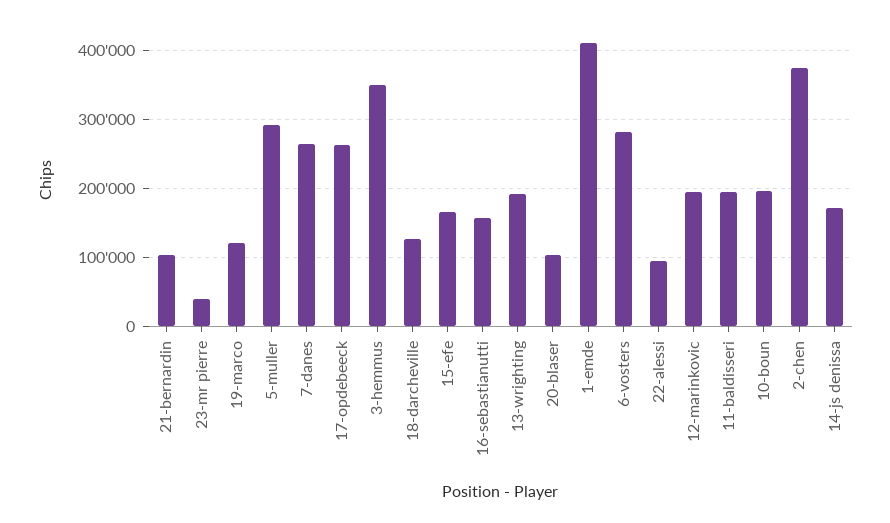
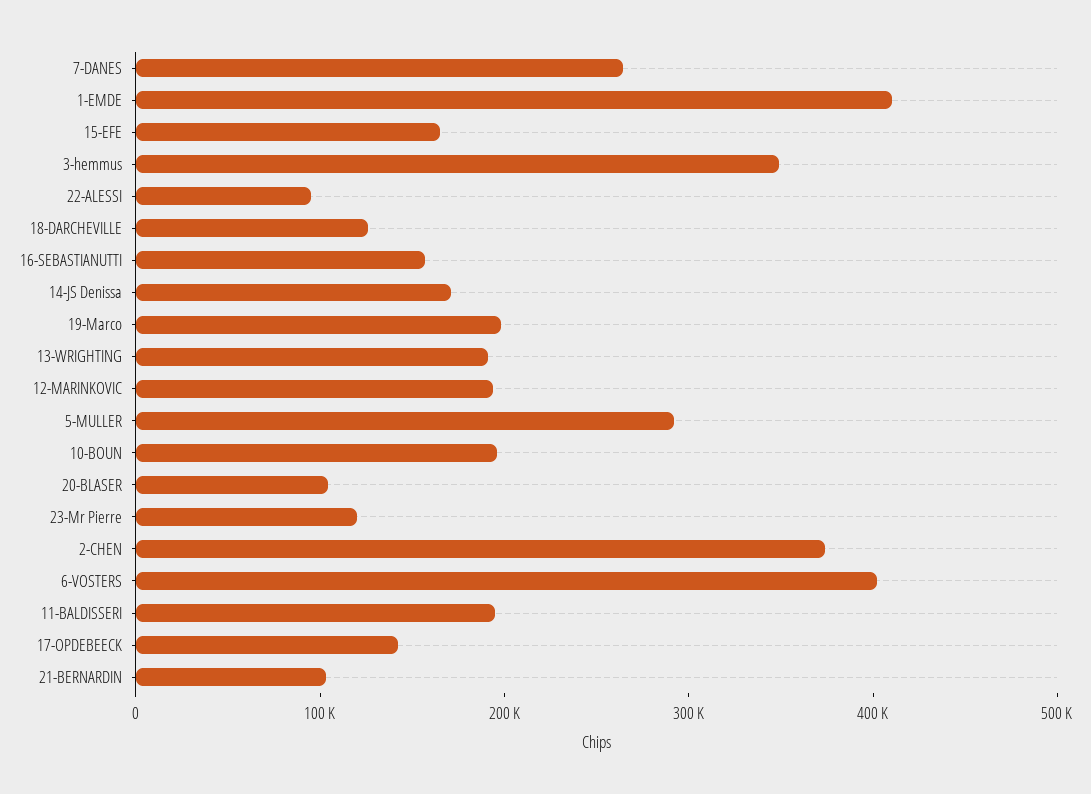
23-mr pierre: 40000 -> 120000
19-marco: 120000 -> 200000
17-opdebeeck: 260000 -> 140000
6-vosters: 280000 -> 400000

